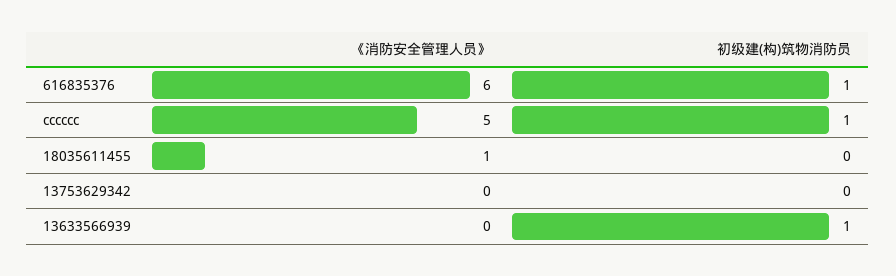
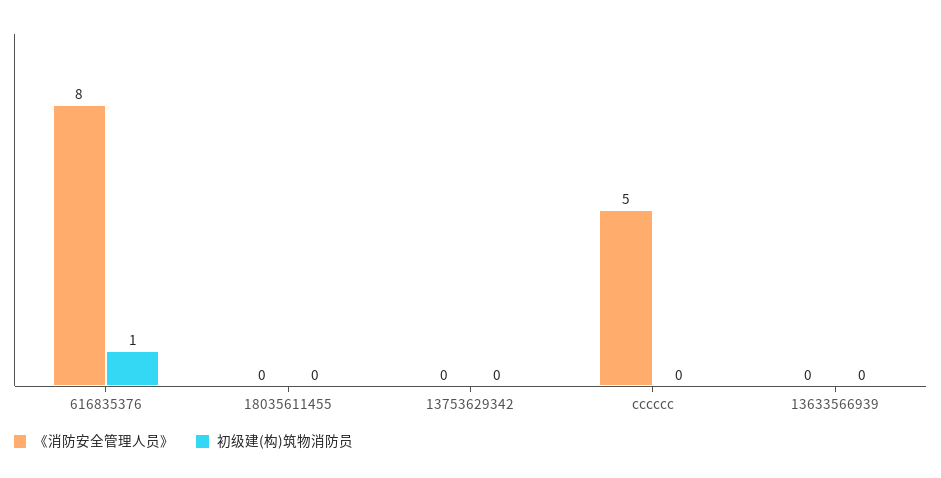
《消防安全管理人员》, 616835376: 6 -> 8
初级建(构)筑物消防员, cccccc: 1 -> 0
《消防安全管理人员》, 18035611455: 1 -> 0
初级建(构)筑物消防员, 13633566939: 1 -> 0

